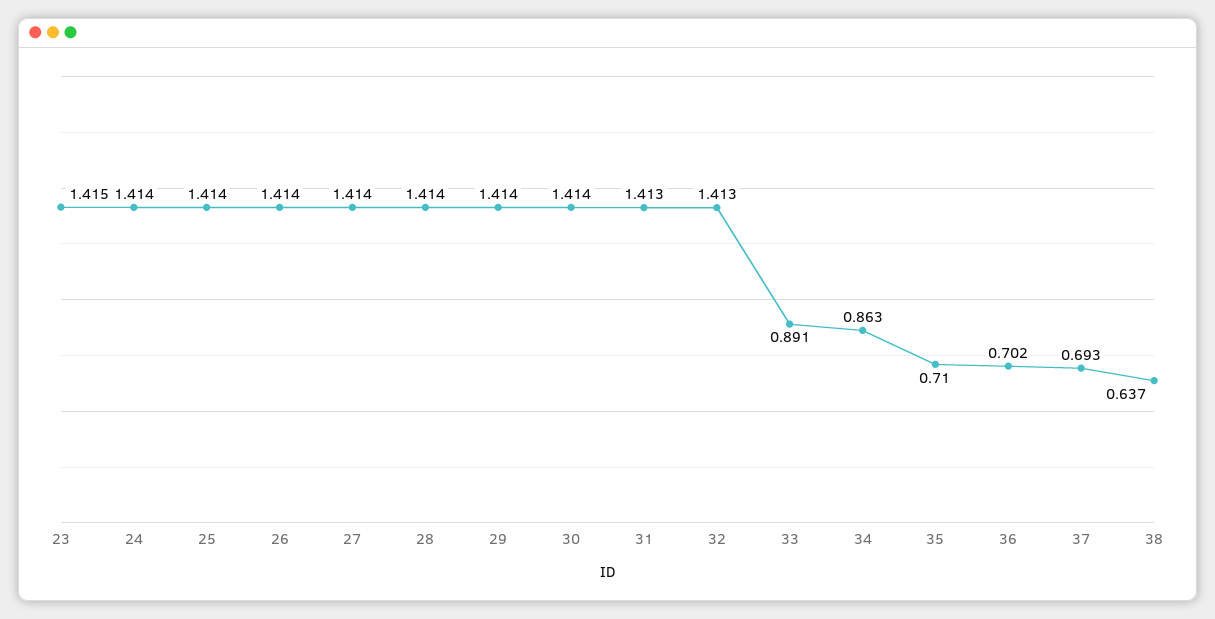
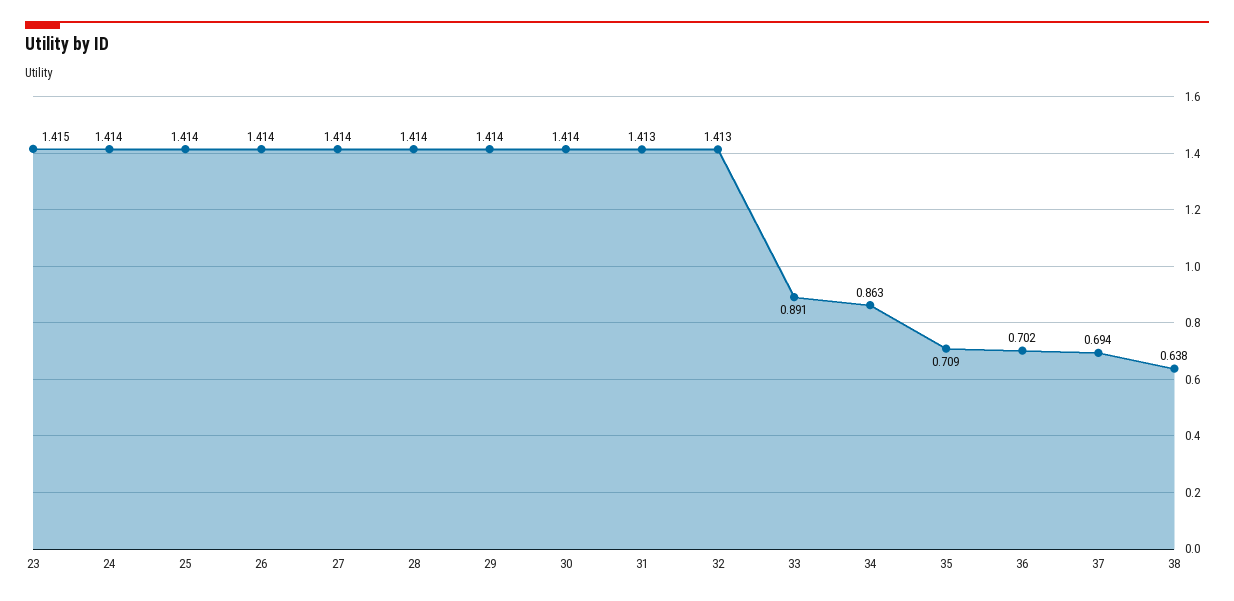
35: 0.71 -> 0.709
37: 0.693 -> 0.694
38: 0.637 -> 0.638

